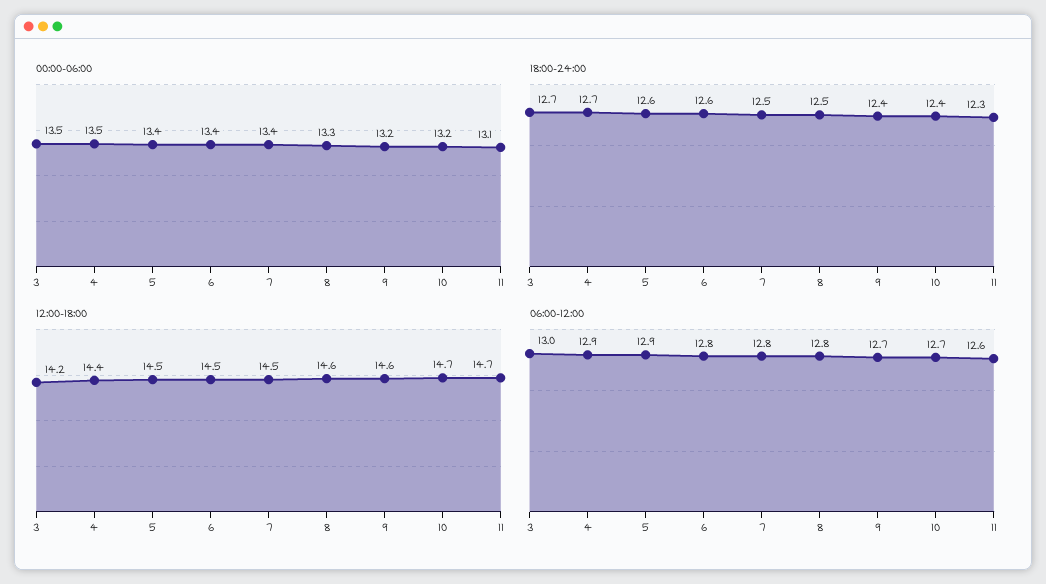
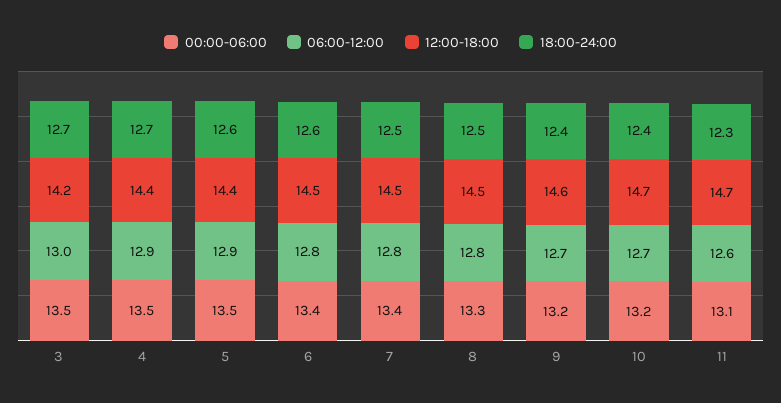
00:00-06:00, 5: 13.4 -> 13.5
12:00-18:00, 5: 14.5 -> 14.4
12:00-18:00, 8: 14.6 -> 14.5

